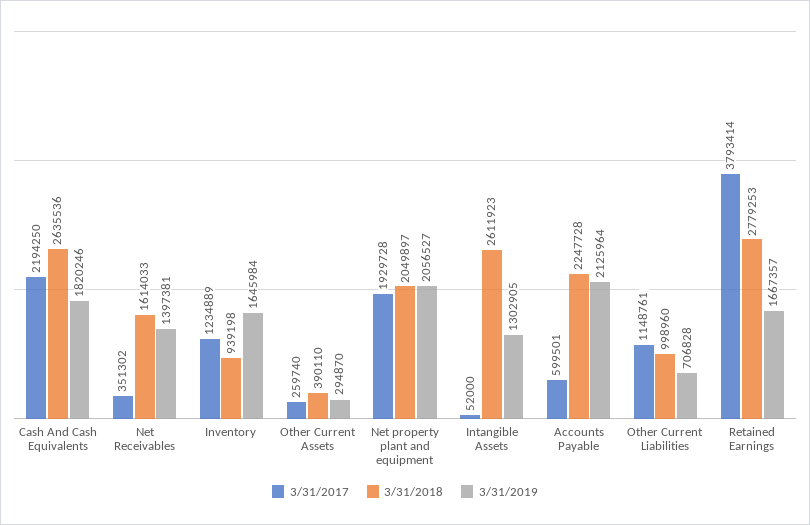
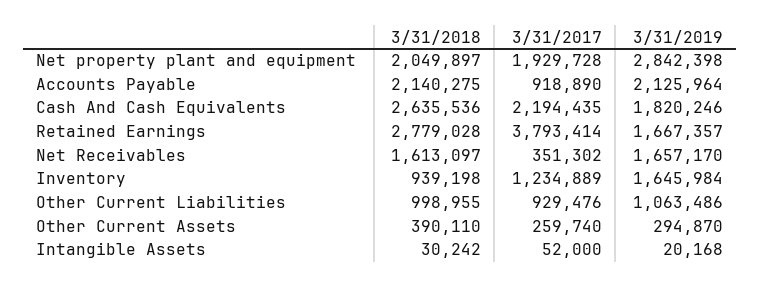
3/31/2017, Cash And Cash Equivalents: 2194250 -> 2194435
3/31/2018, Net Receivables: 1614033 -> 1613097
3/31/2019, Net Receivables: 1397381 -> 1657170
3/31/2019, Net property plant and equipment: 2056527 -> 2842398
3/31/2018, Intangible Assets: 2611923 -> 30242
3/31/2019, Intangible Assets: 1302905 -> 20168
3/31/2017, Accounts Payable: 599501 -> 918890
3/31/2018, Accounts Payable: 2247728 -> 2140275
3/31/2017, Other Current Liabilities: 1148761 -> 929476
3/31/2018, Other Current Liabilities: 998960 -> 998955
3/31/2019, Other Current Liabilities: 706828 -> 1063486
3/31/2018, Retained Earnings: 2779253 -> 2779028

